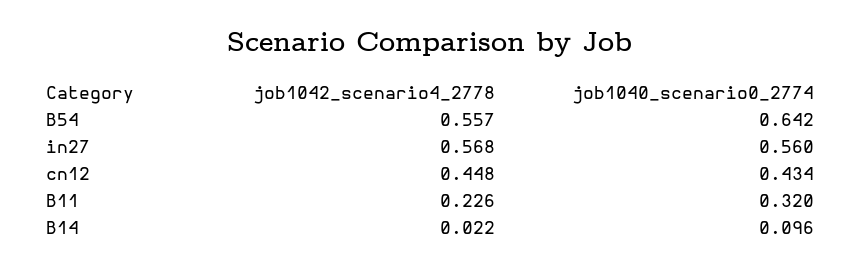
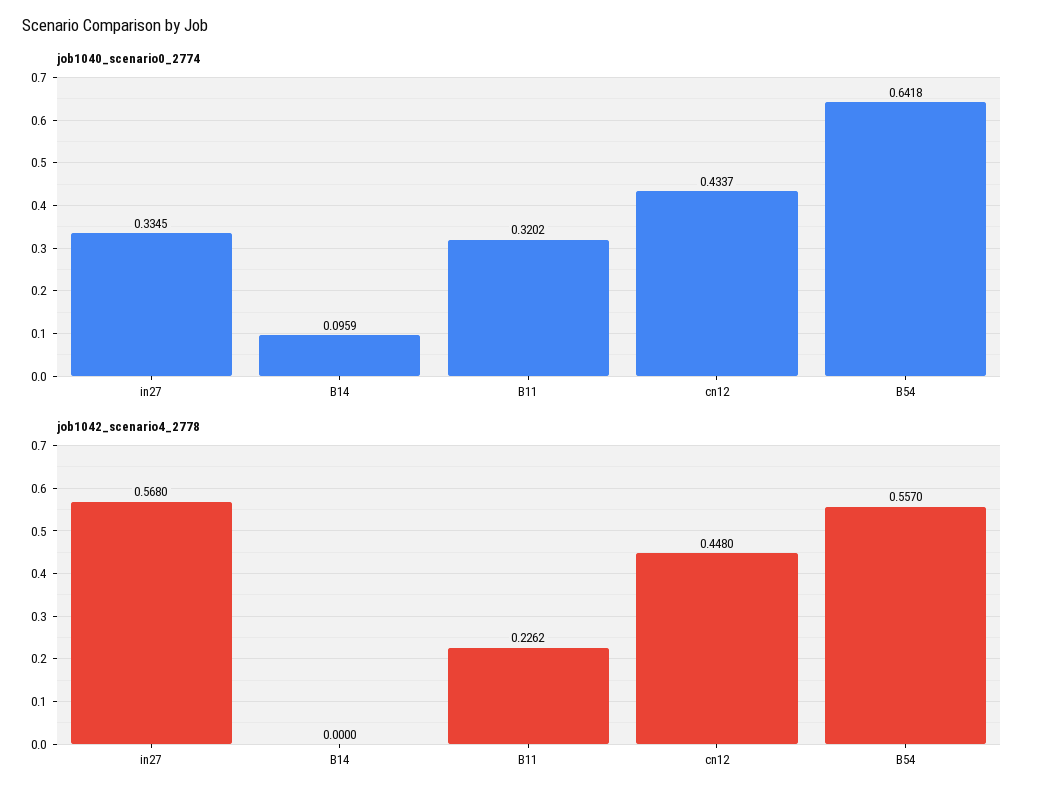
job1040_scenario0_2774, in27: 0.56 -> 0.3345
job1042_scenario4_2778, B14: 0.022 -> 0

